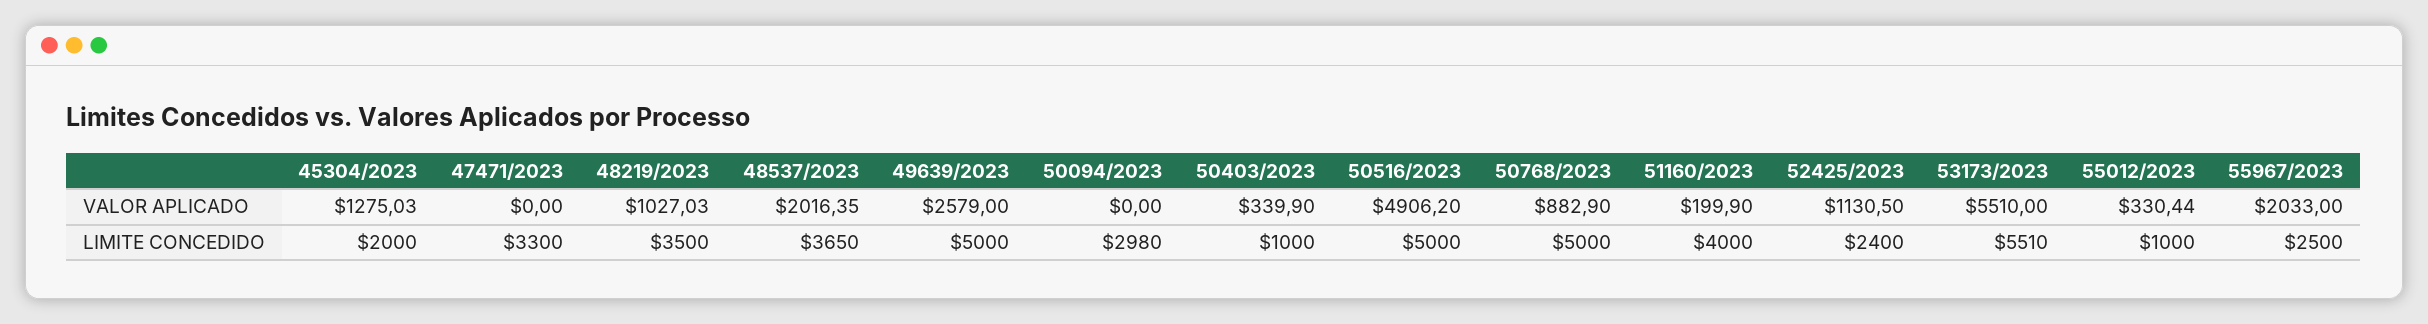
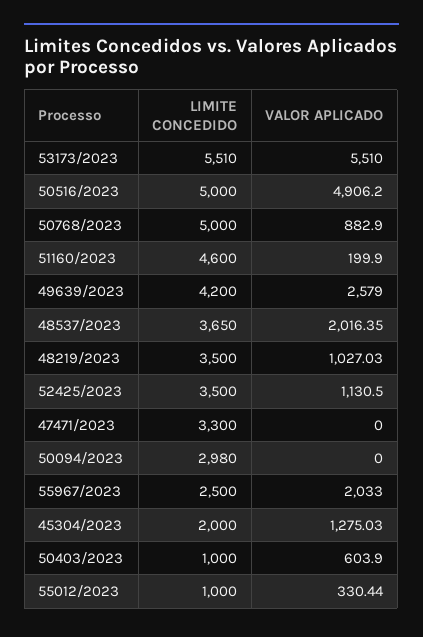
50403/2023, VALOR APLICADO: 339.9 -> 603.9
49639/2023, LIMITE CONCEDIDO: 5000 -> 4200
51160/2023, LIMITE CONCEDIDO: 4000 -> 4600
52425/2023, LIMITE CONCEDIDO: 2400 -> 3500

